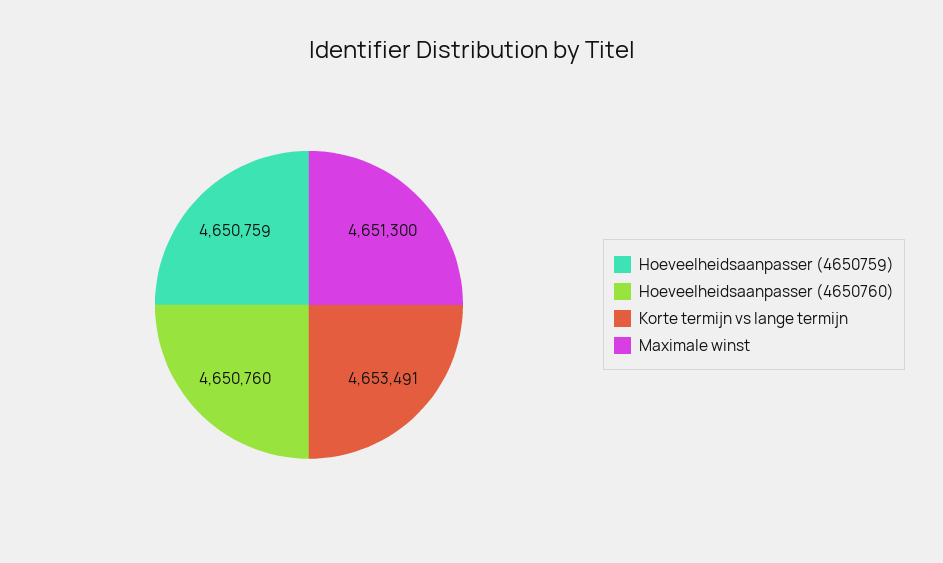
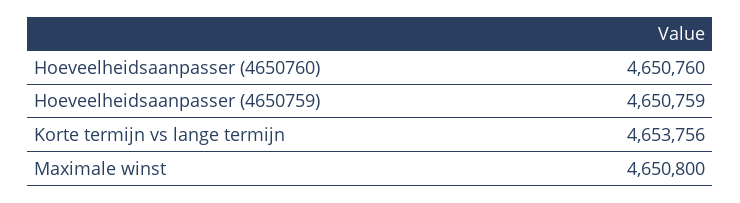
Korte termijn vs lange termijn: 4653491 -> 4653756
Maximale winst: 4651300 -> 4650800

